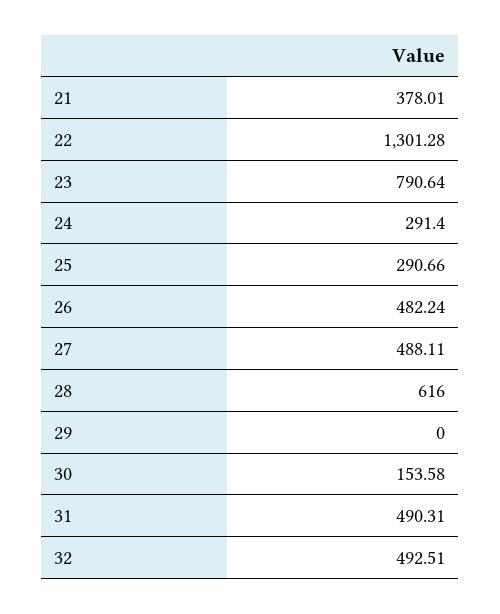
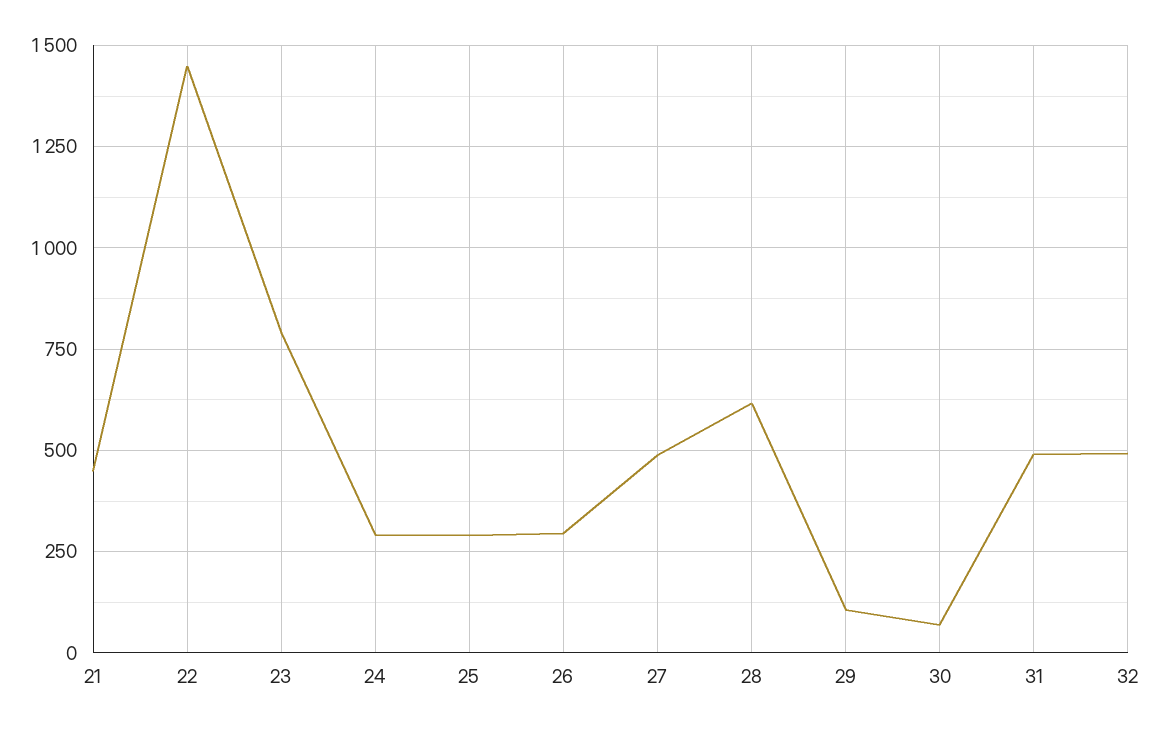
21: 378.01 -> 450
22: 1301.28 -> 1450
26: 482.24 -> 300
29: 0 -> 100
30: 153.58 -> 75

